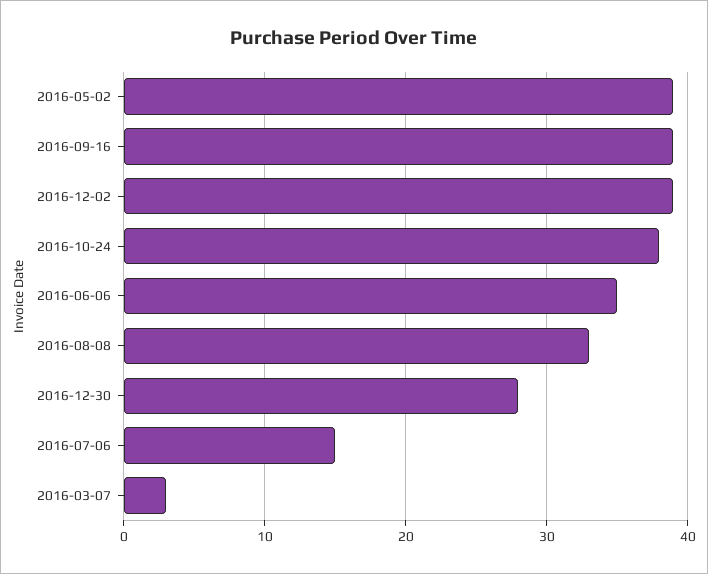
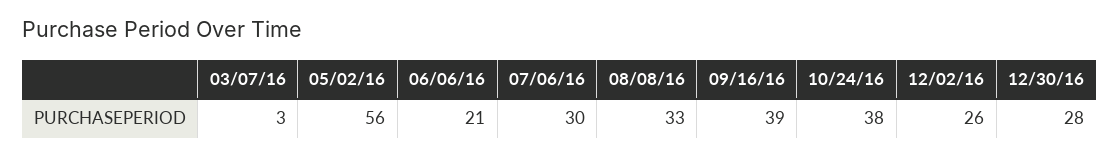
2016-05-02: 39 -> 56
2016-12-02: 39 -> 26
2016-06-06: 35 -> 21
2016-07-06: 15 -> 30

